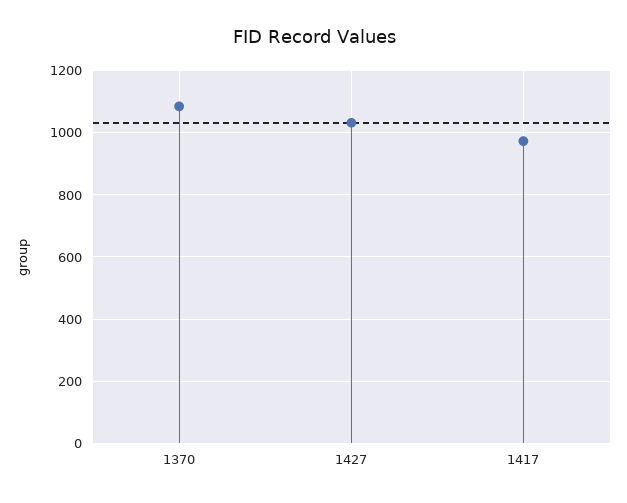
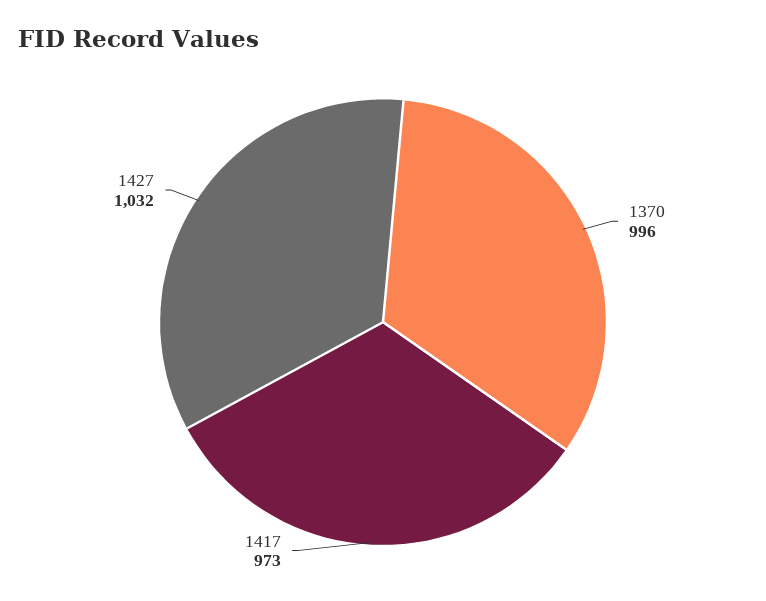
1370: 1080 -> 996

